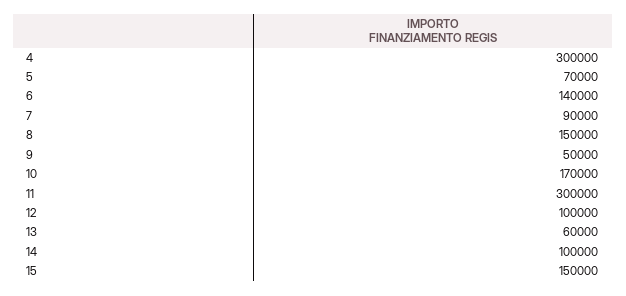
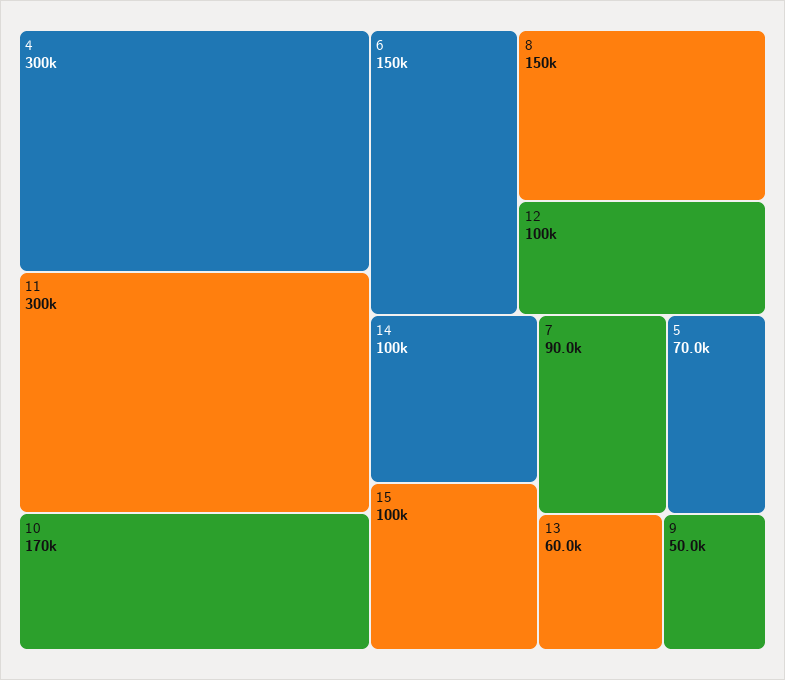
6: 140000 -> 150000
15: 150000 -> 100000

